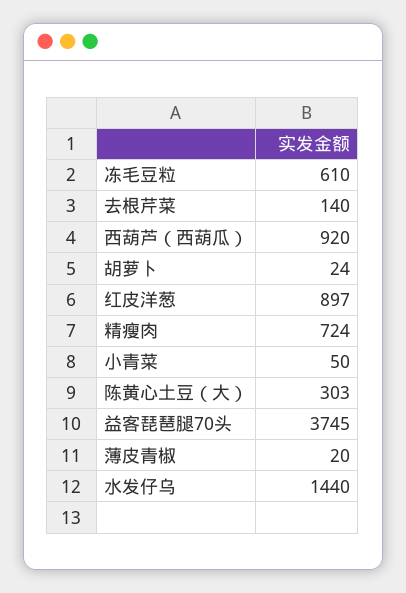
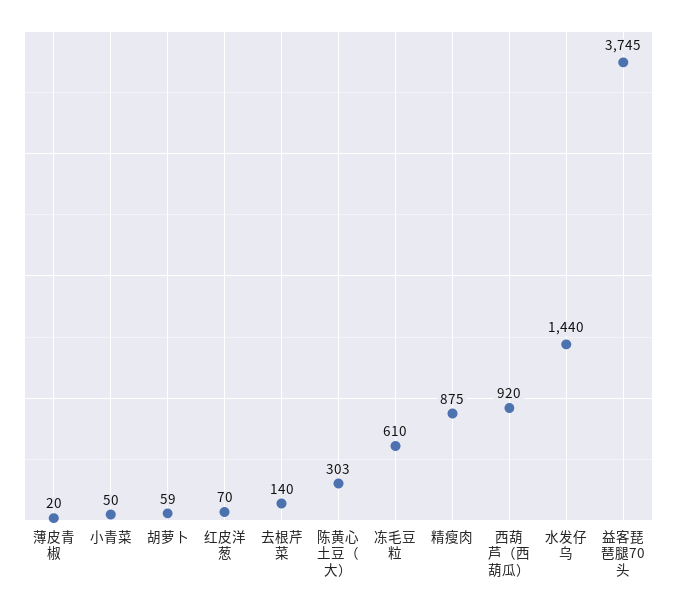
胡萝卜: 24 -> 59
红皮洋葱: 897 -> 70
精瘦肉: 724 -> 875

